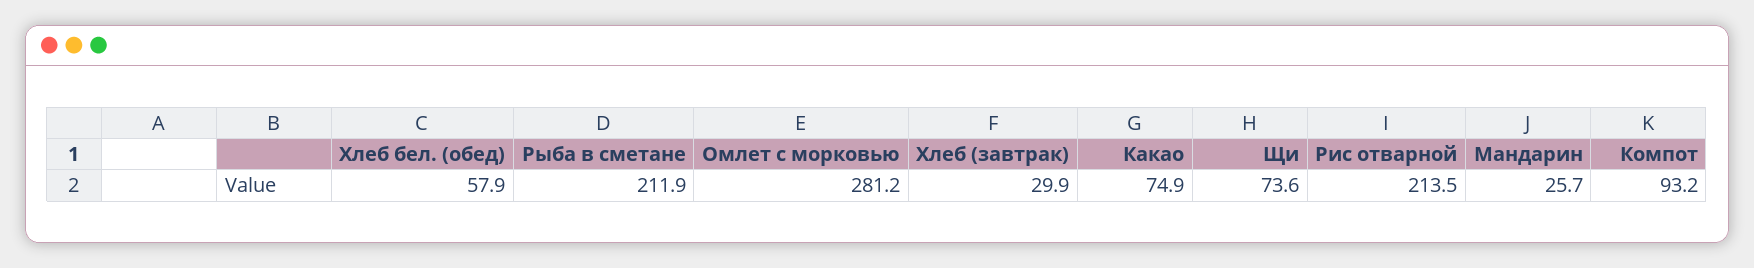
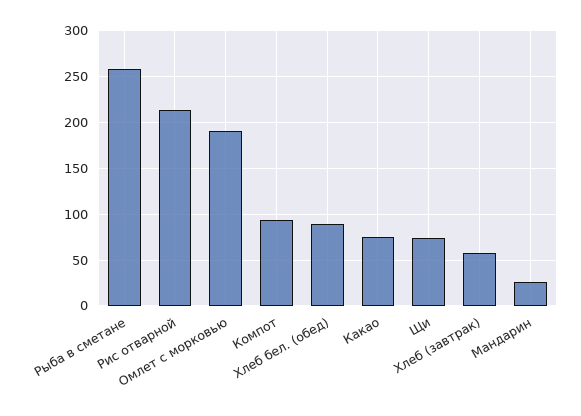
Хлеб бел. (обед): 57.9 -> 90
Рыба в сметане: 211.9 -> 260
Омлет с морковью: 281.2 -> 190
Хлеб (завтрак): 29.9 -> 60

